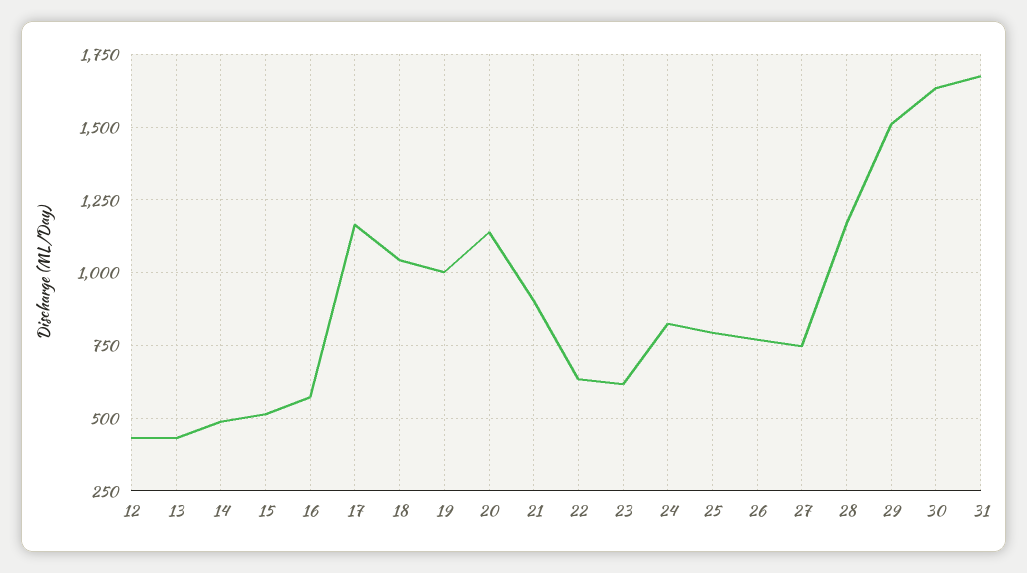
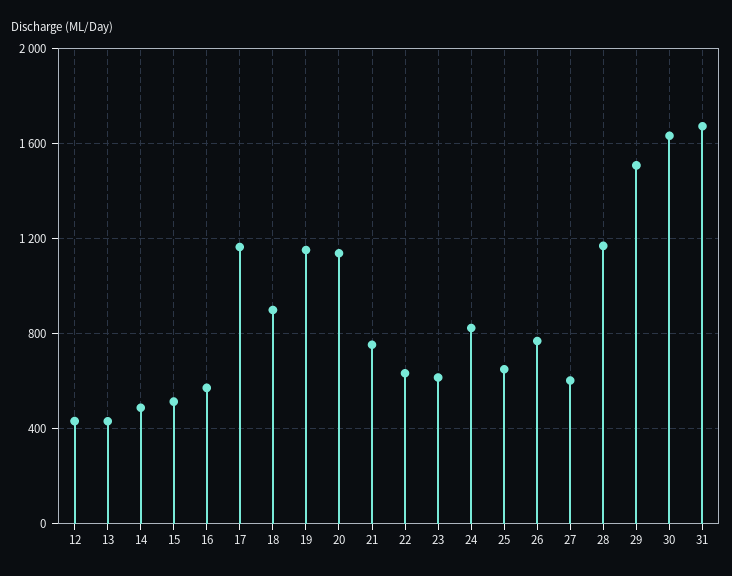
18: 1050 -> 900
19: 1000 -> 1150
21: 900 -> 750
25: 800 -> 650
27: 750 -> 600

